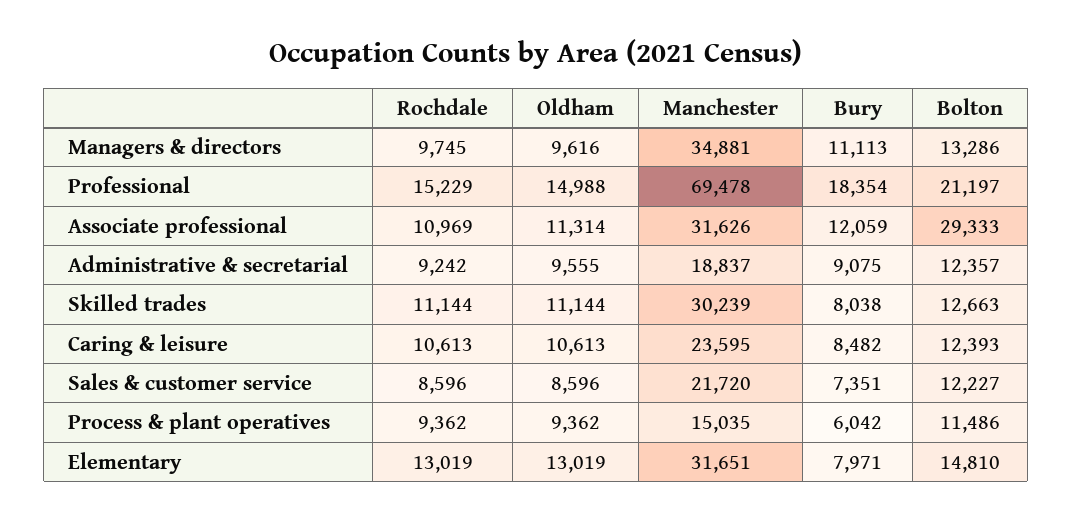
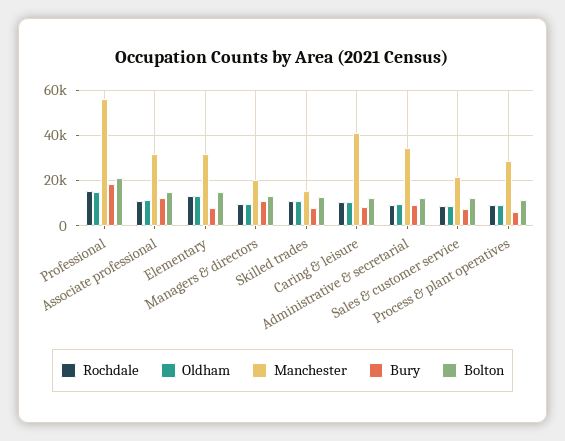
Manchester, Managers & directors: 34881 -> 20000
Manchester, Professional: 69478 -> 55000
Bolton, Associate professional: 29333 -> 15000
Manchester, Administrative & secretarial: 18837 -> 35000
Manchester, Skilled trades: 30239 -> 15000
Manchester, Caring & leisure: 23595 -> 40000
Manchester, Process & plant operatives: 15035 -> 30000

